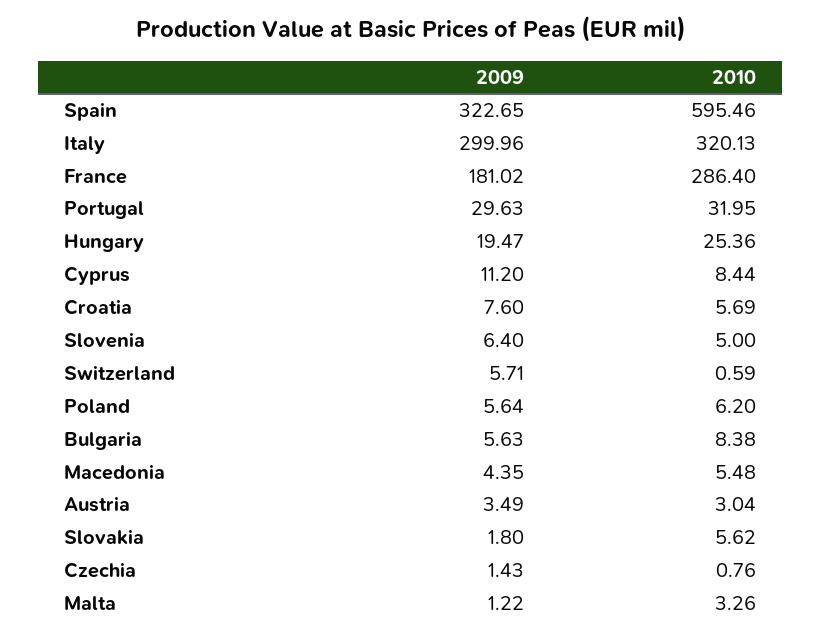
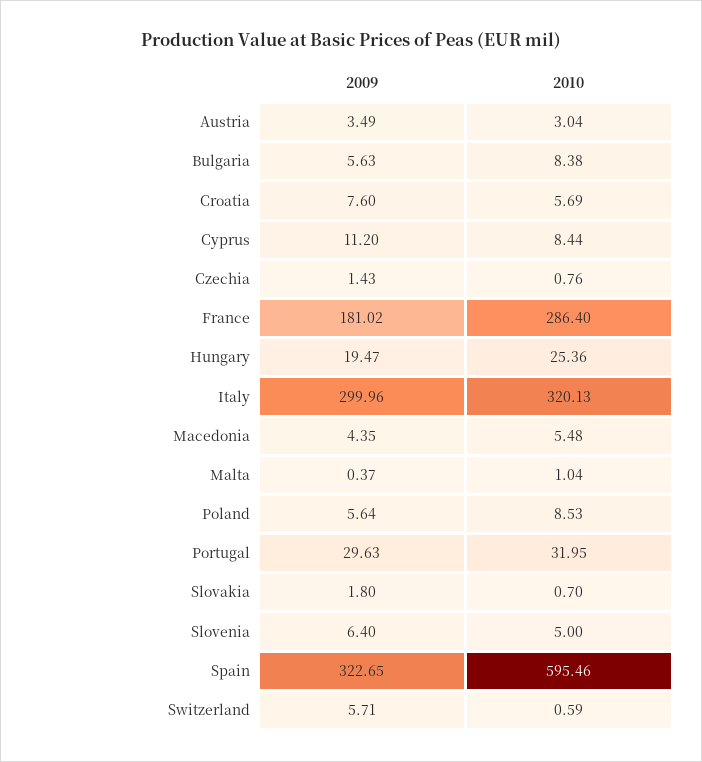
2010, Poland: 6.2 -> 8.53
2010, Slovakia: 5.62 -> 0.7
2009, Malta: 1.22 -> 0.37
2010, Malta: 3.26 -> 1.04

